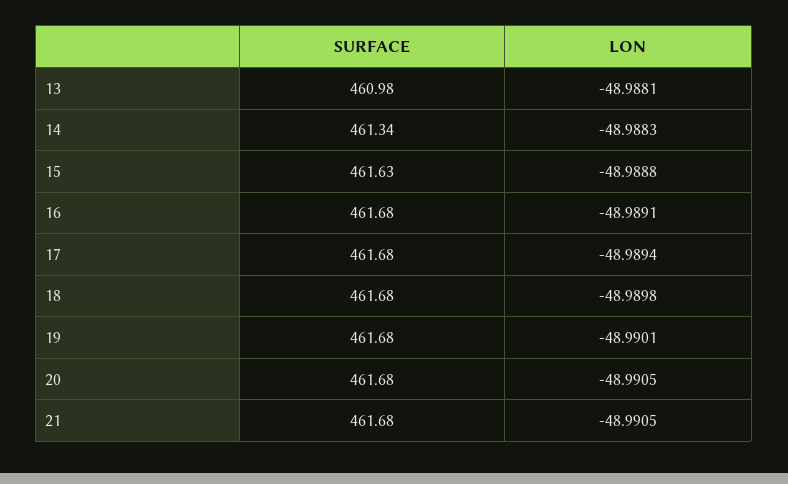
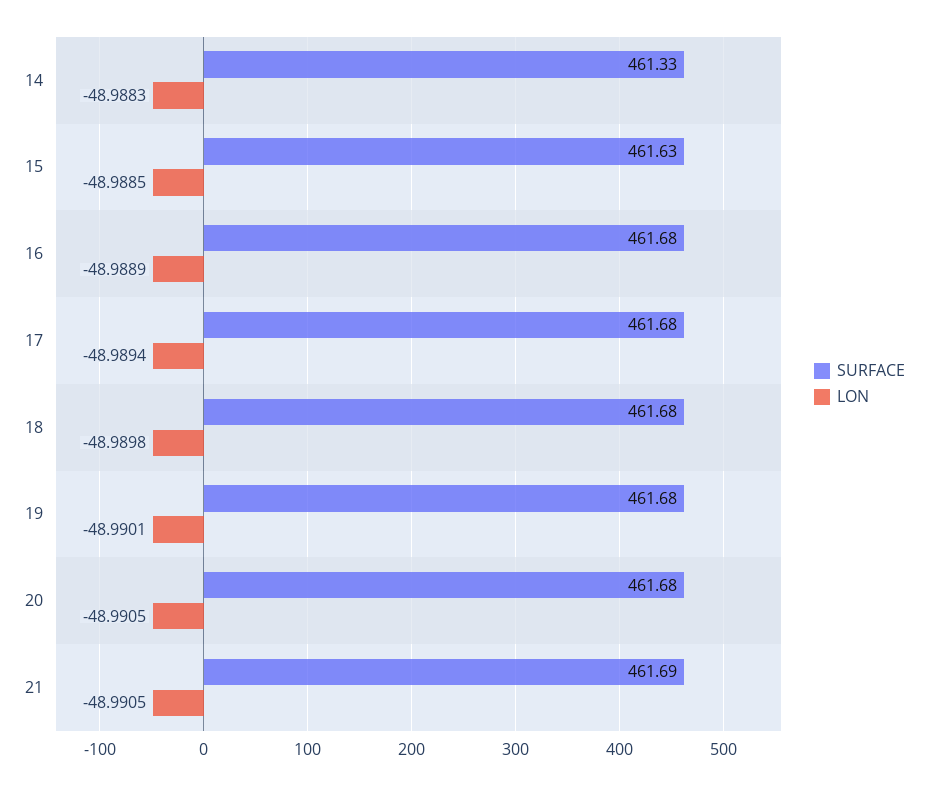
SURFACE, 13: 460.98 -> none
LON, 13: -48.9881 -> none
SURFACE, 14: 461.34 -> 461.33
LON, 15: -48.9888 -> -48.9885
LON, 16: -48.9891 -> -48.9889
SURFACE, 21: 461.68 -> 461.69

